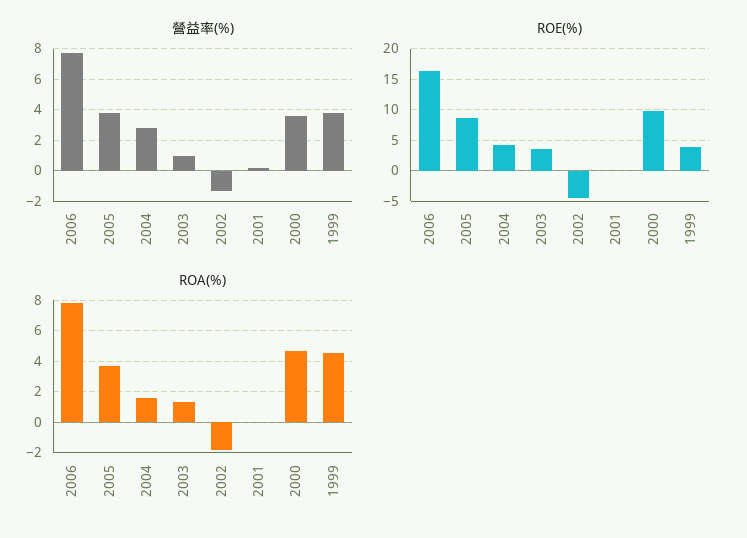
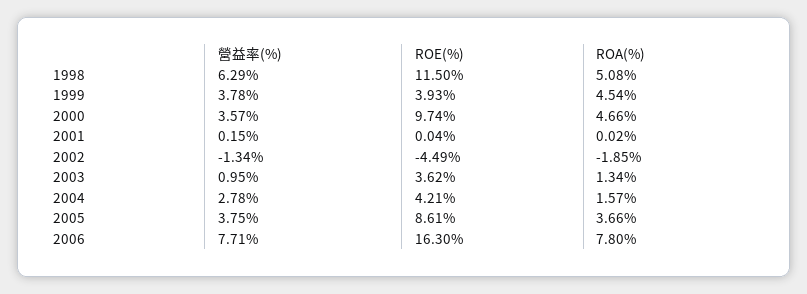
營益率(%), 1998: none -> 6.29
ROE(%), 1998: none -> 11.5
ROA(%), 1998: none -> 5.08

